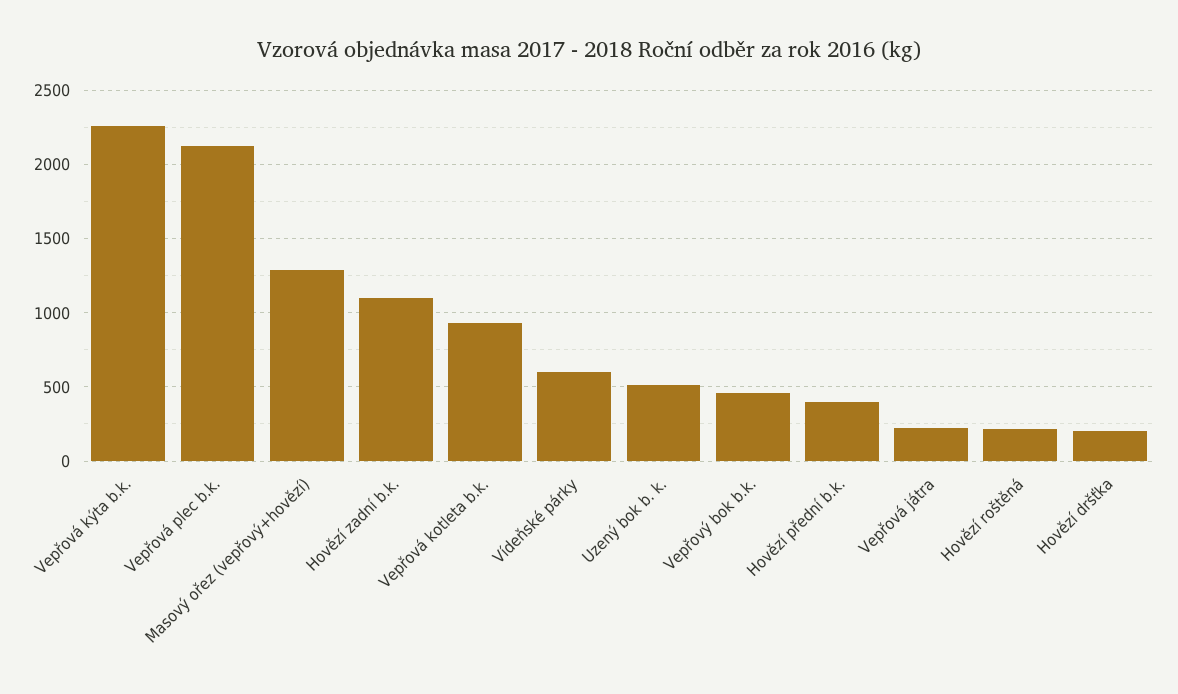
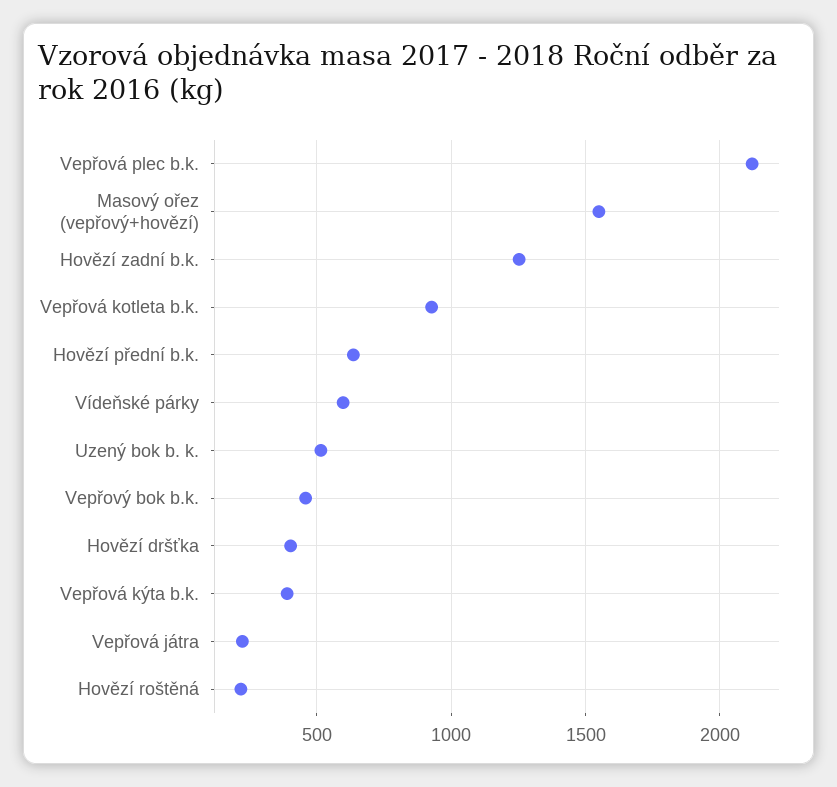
Vepřová kýta b.k.: 2250 -> 400
Masový ořez (vepřový+hovězí): 1300 -> 1550
Hovězí zadní b.k.: 1100 -> 1250
Hovězí přední b.k.: 400 -> 650
Hovězí dršťka: 200 -> 400

